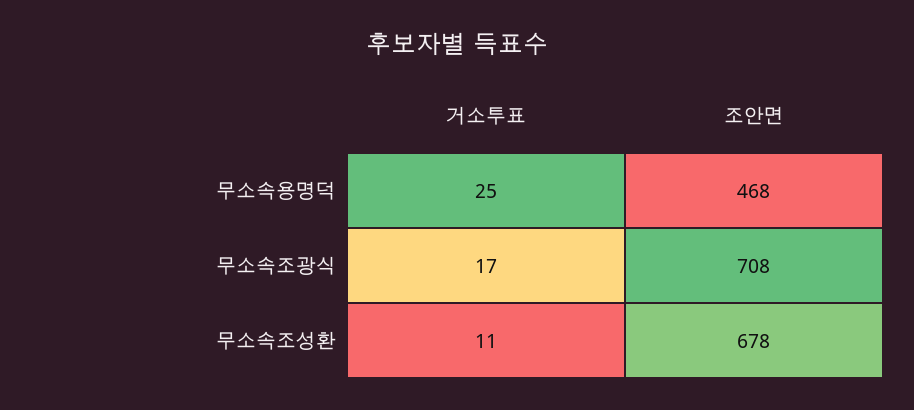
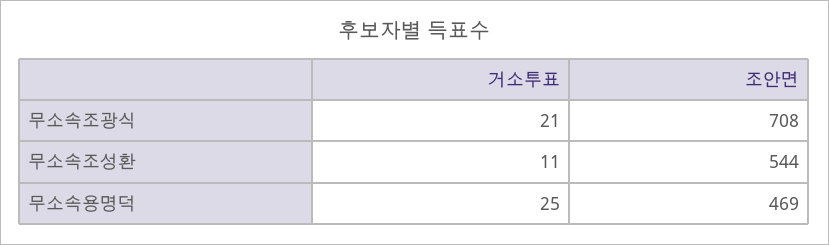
조안면, 무소속용명덕: 468 -> 469
거소투표, 무소속조광식: 17 -> 21
조안면, 무소속조성환: 678 -> 544

